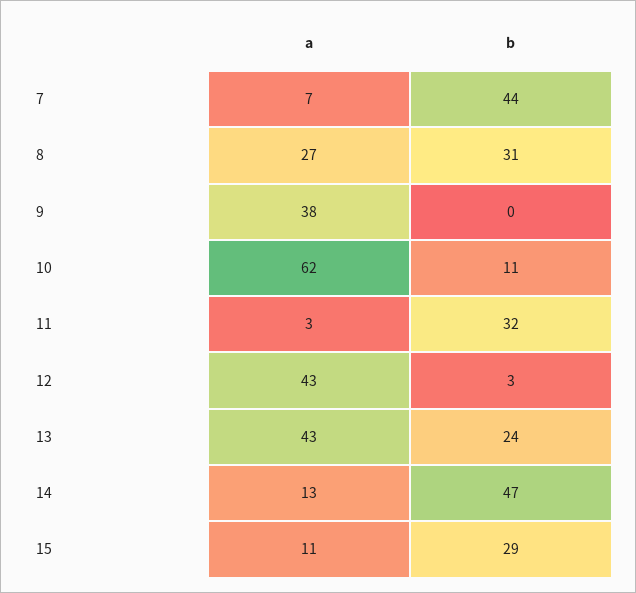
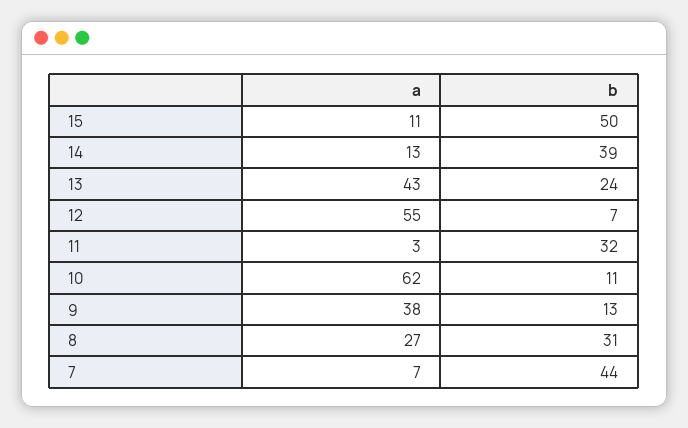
b, 9: 0 -> 13
a, 12: 43 -> 55
b, 12: 3 -> 7
b, 14: 47 -> 39
b, 15: 29 -> 50

